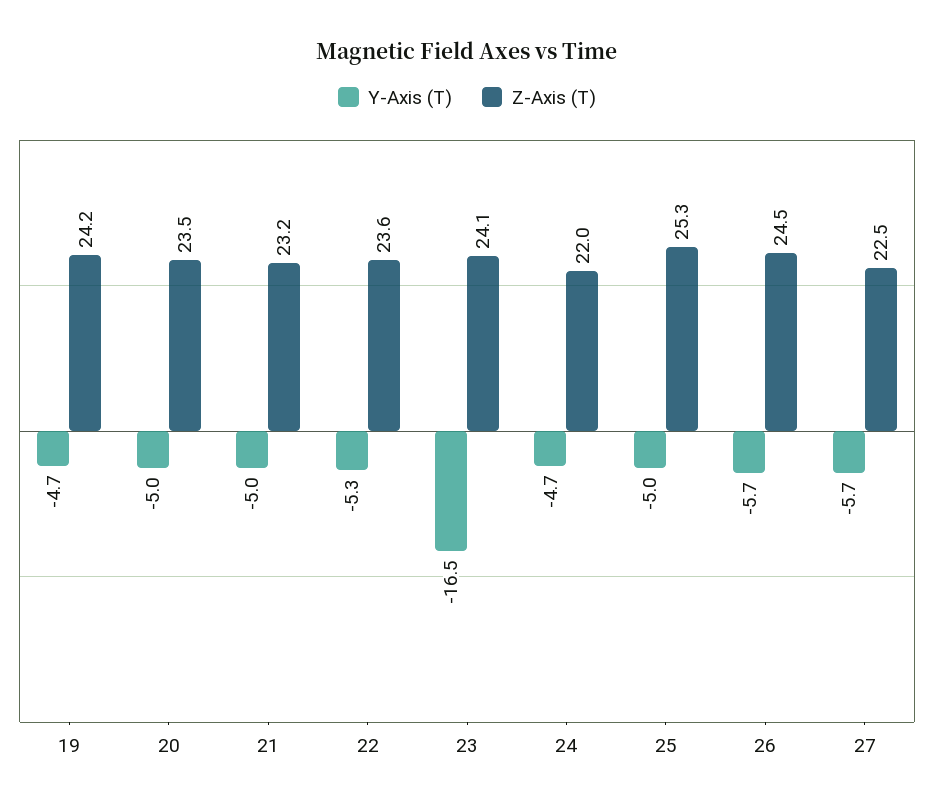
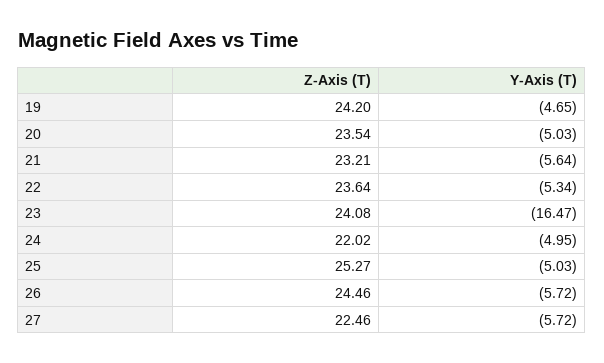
Y-Axis (T), 21: -5 -> -5.64
Y-Axis (T), 24: -4.7 -> -4.95

